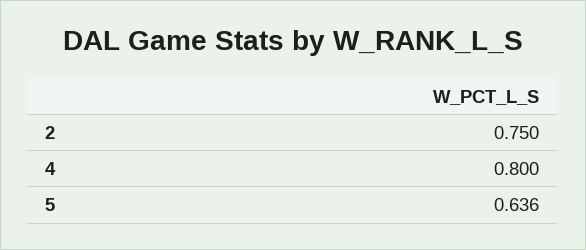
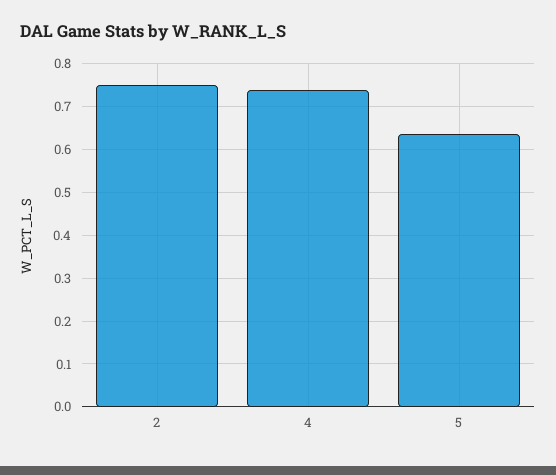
4: 0.8 -> 0.74

